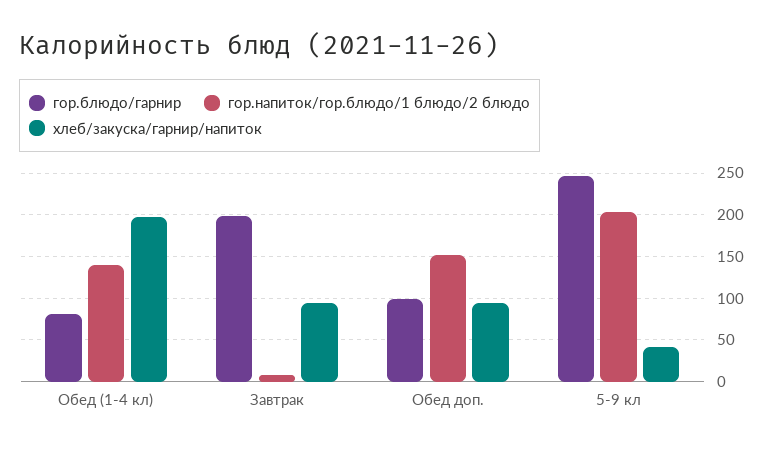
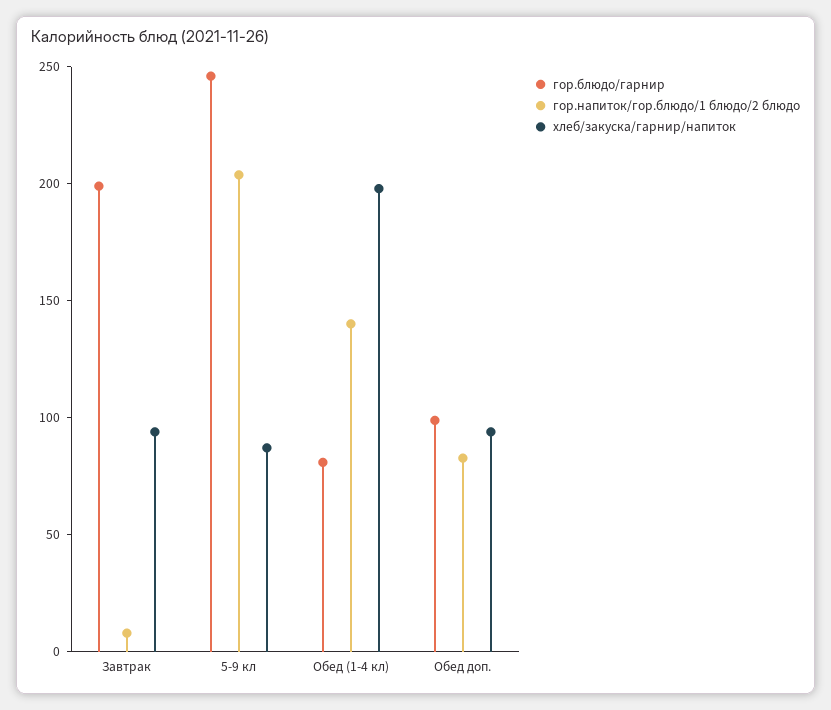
гор.напиток/гор.блюдо/1 блюдо/2 блюдо, Обед доп.: 150 -> 80
хлеб/закуска/гарнир/напиток, 5-9 кл: 40 -> 90

